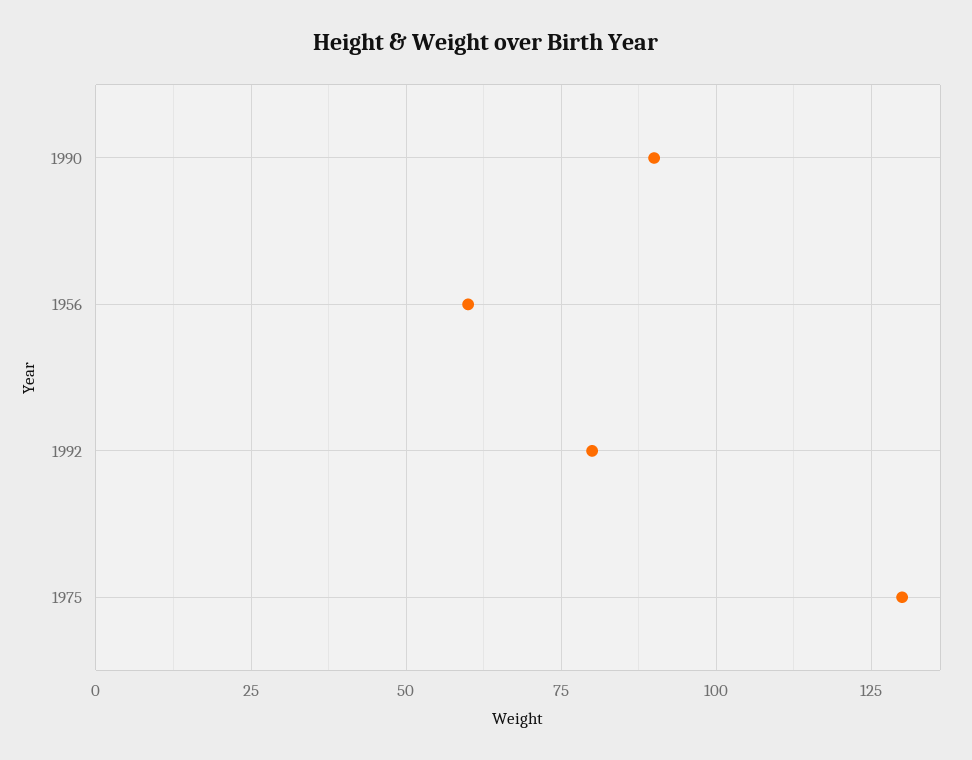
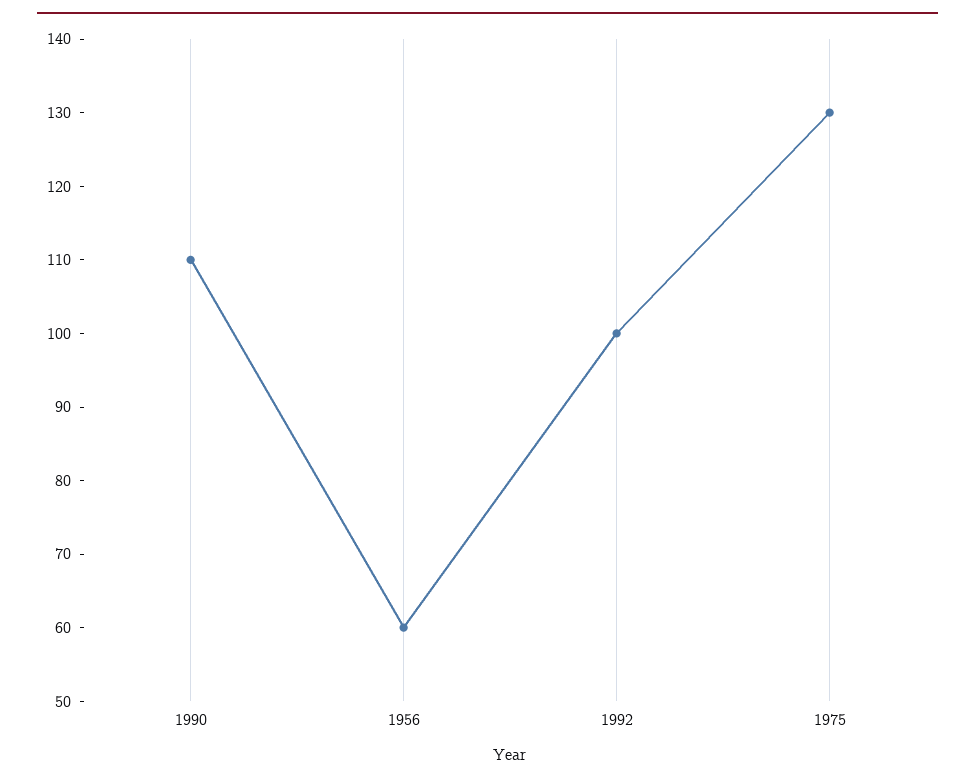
1990: 90 -> 110
1992: 80 -> 100

